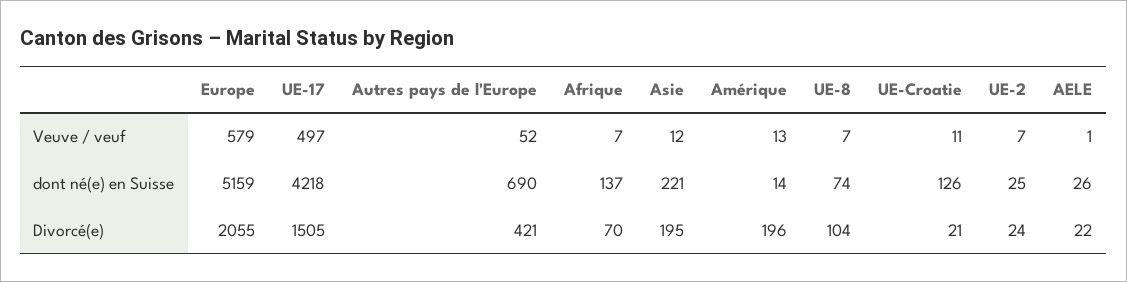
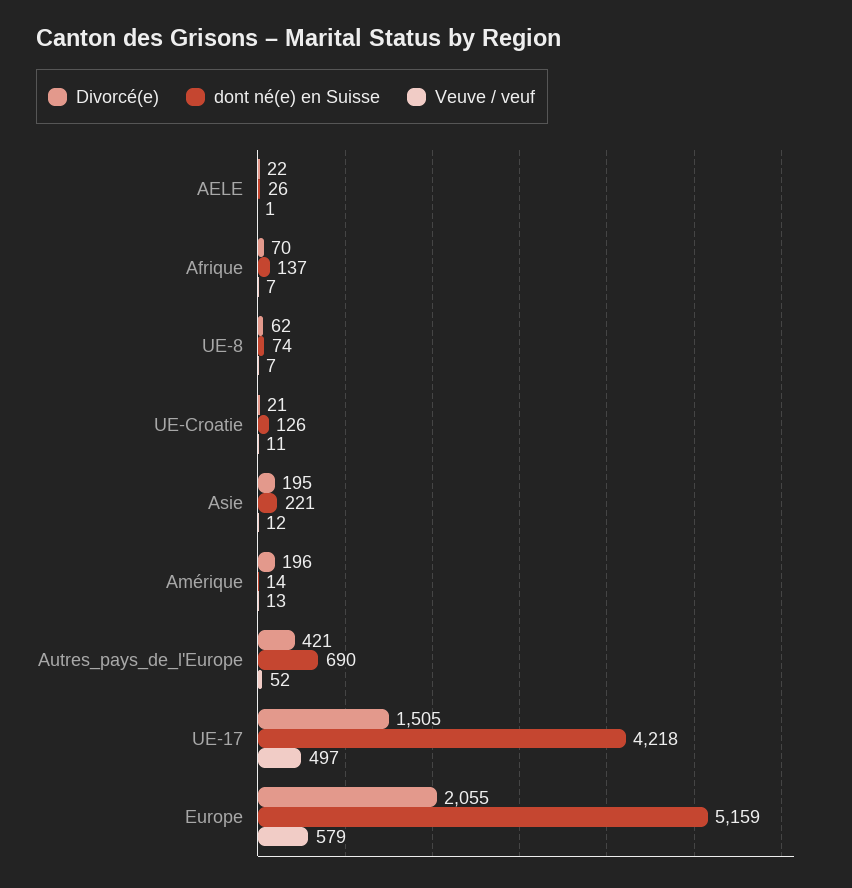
Veuve / veuf, UE-2: 7 -> none
dont né(e) en Suisse, UE-2: 25 -> none
Divorcé(e), UE-8: 104 -> 62
Divorcé(e), UE-2: 24 -> none

